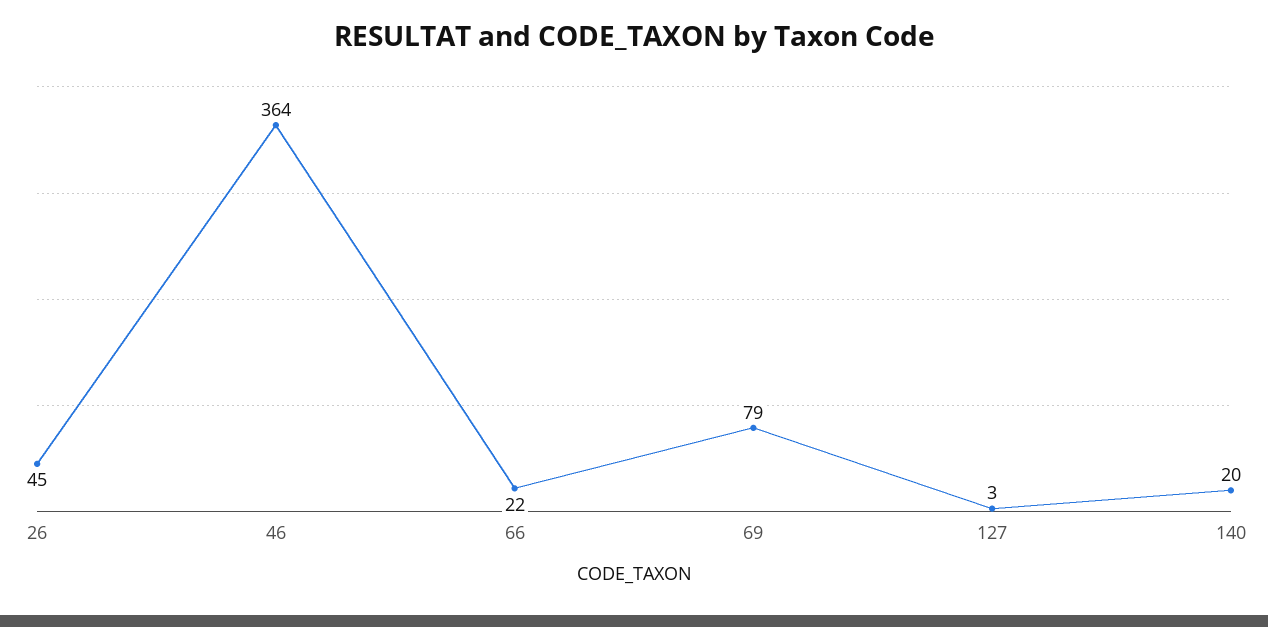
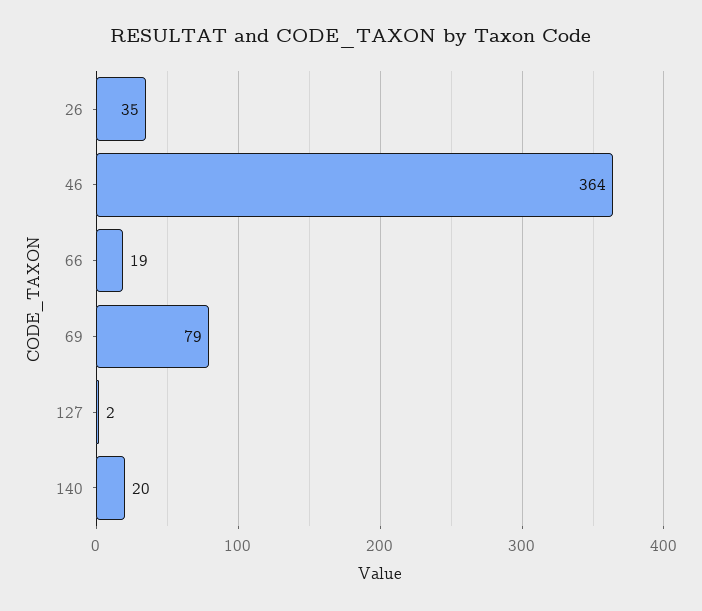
26: 45 -> 35
66: 22 -> 19
127: 3 -> 2

